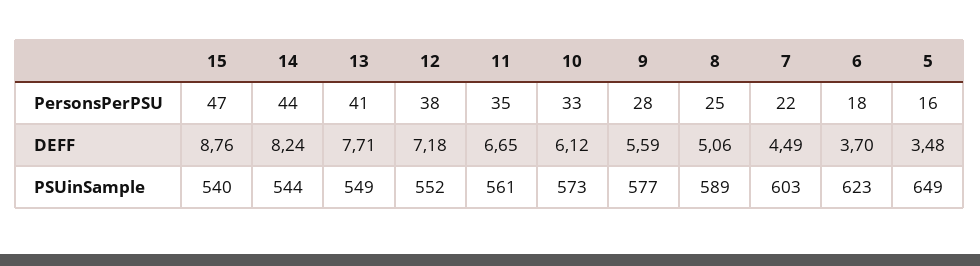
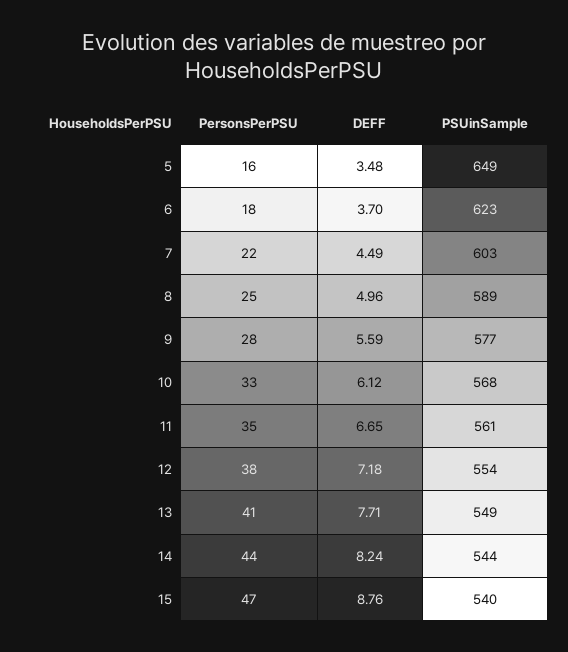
8, DEFF: 5.06 -> 4.96
12, PSUinSample: 552 -> 554
10, PSUinSample: 573 -> 568

